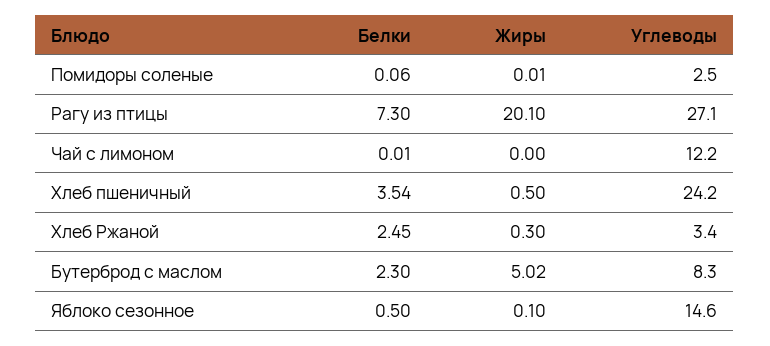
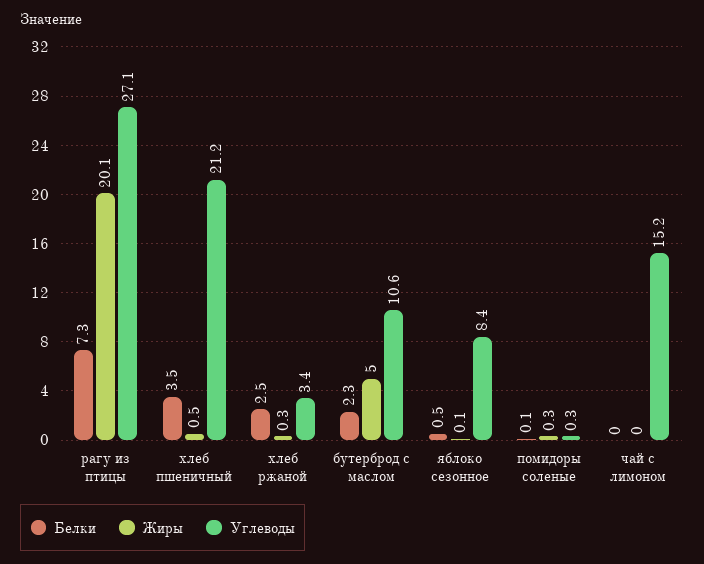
Жиры, Помидоры соленые: 0.01 -> 0.3
Углеводы, Помидоры соленые: 2.5 -> 0.3
Углеводы, Чай с лимоном: 12.2 -> 15.2
Углеводы, Хлеб пшеничный: 24.2 -> 21.2
Углеводы, Бутерброд с маслом: 8.3 -> 10.6
Углеводы, Яблоко сезонное: 14.6 -> 8.4

